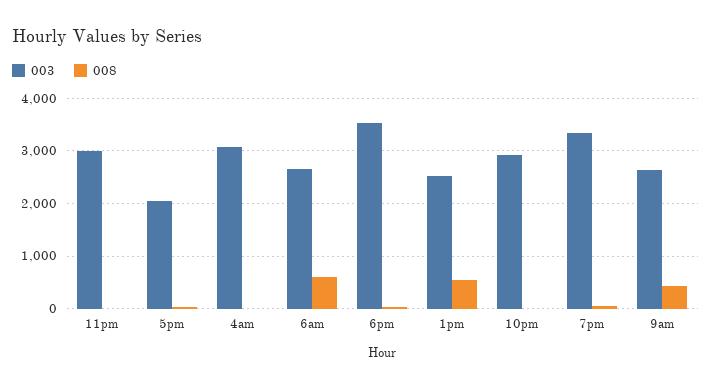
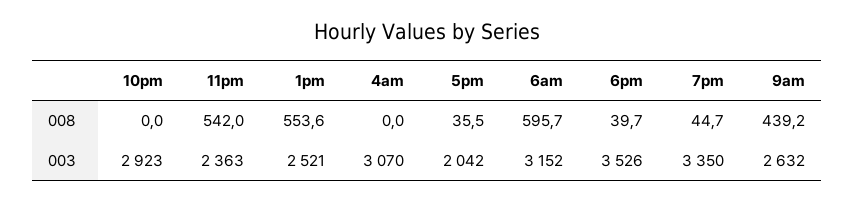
003, 11pm: 3000 -> 2363
008, 11pm: 0 -> 542
003, 6am: 2600 -> 3152

